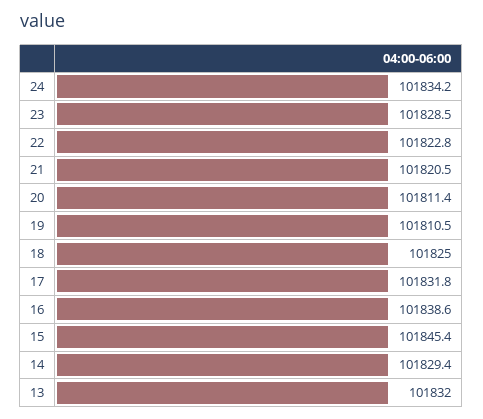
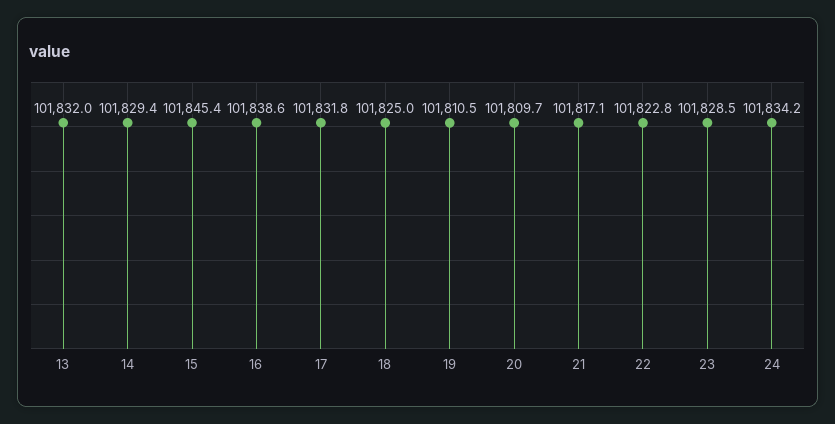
21: 101820.5 -> 101817.1
20: 101811.4 -> 101809.7

